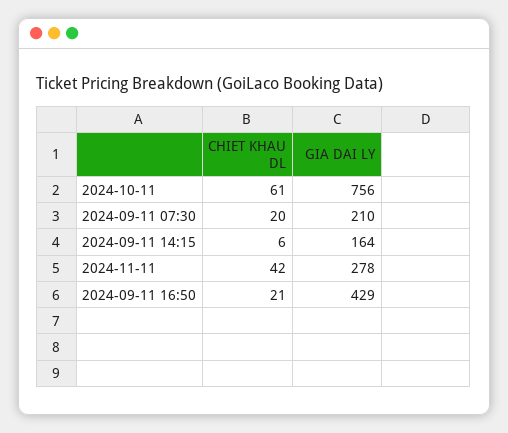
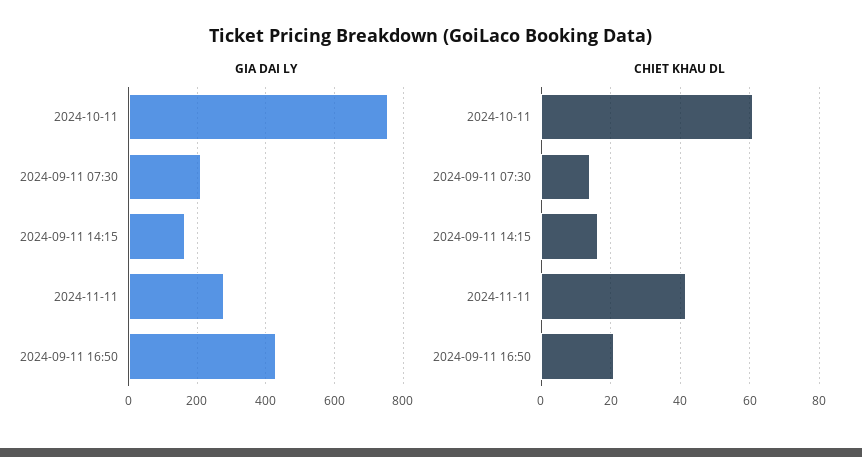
CHIET KHAU DL, 2024-09-11 07:30: 20 -> 14
CHIET KHAU DL, 2024-09-11 14:15: 6 -> 16

